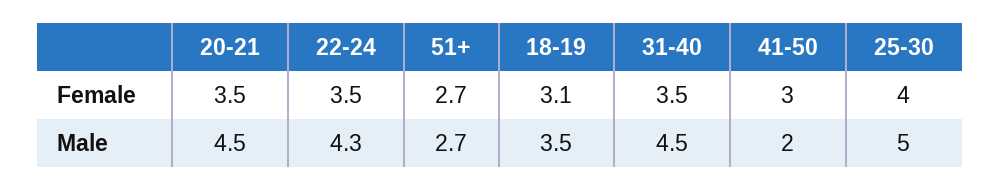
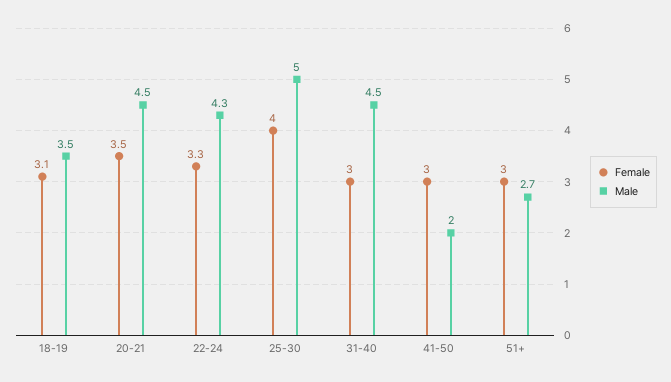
Female, 22-24: 3.5 -> 3.3
Female, 51+: 2.7 -> 3
Female, 31-40: 3.5 -> 3

